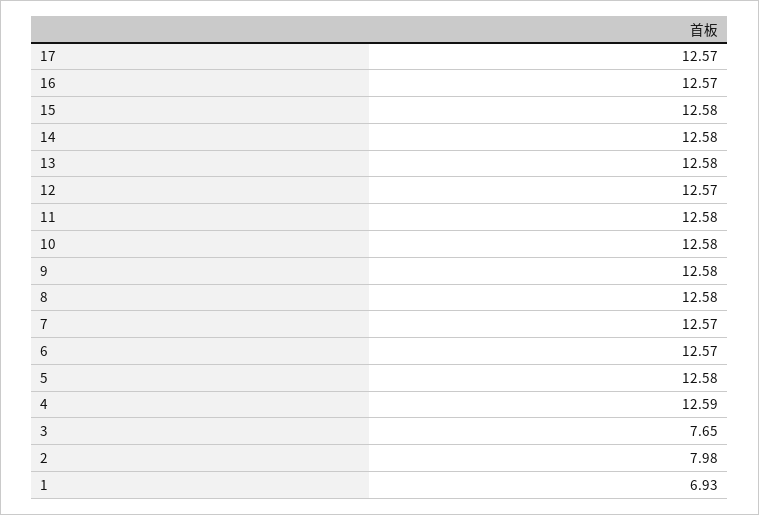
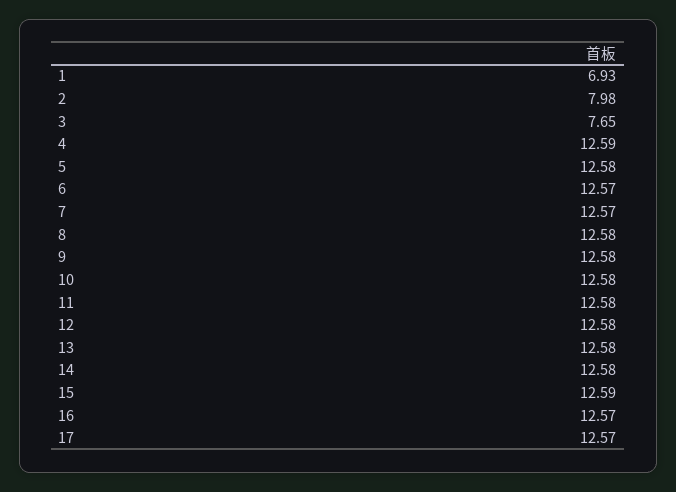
15: 12.58 -> 12.59
12: 12.57 -> 12.58

